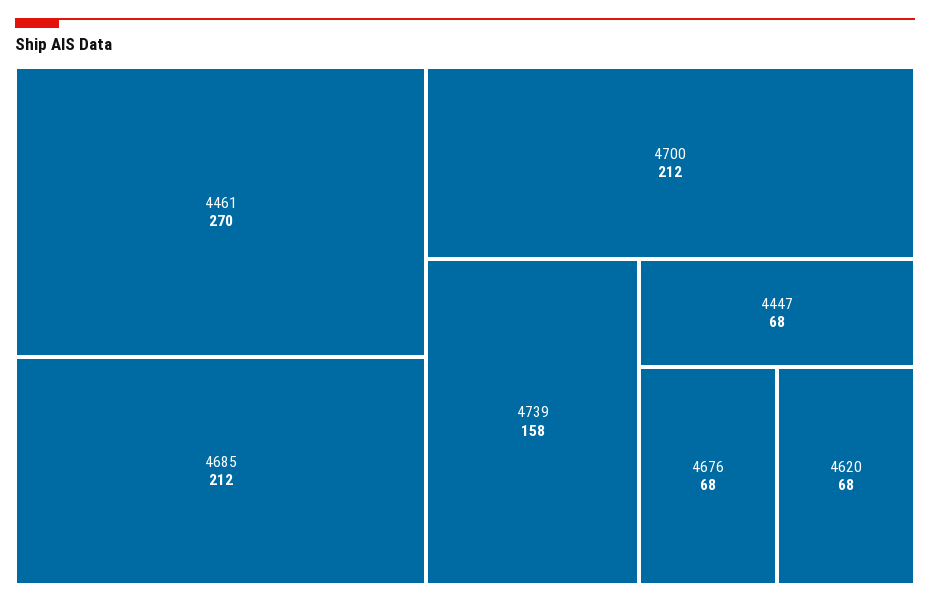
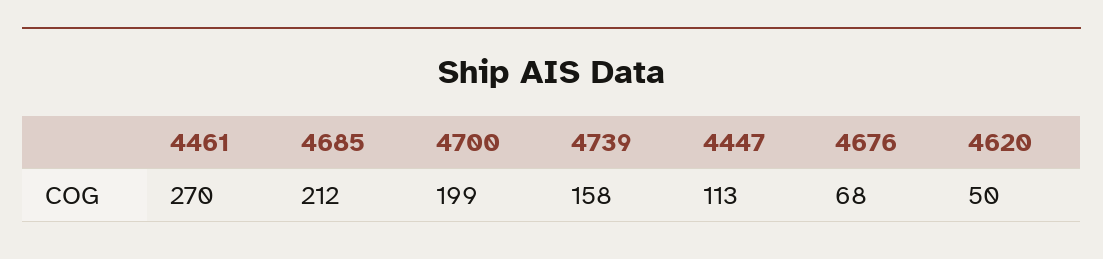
4700: 212 -> 199
4447: 68 -> 113
4620: 68 -> 50

